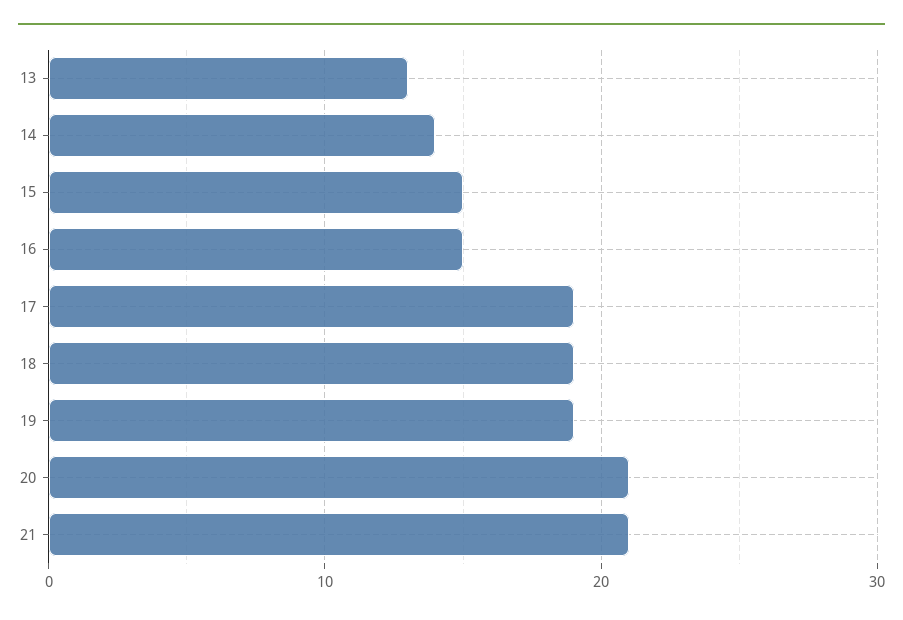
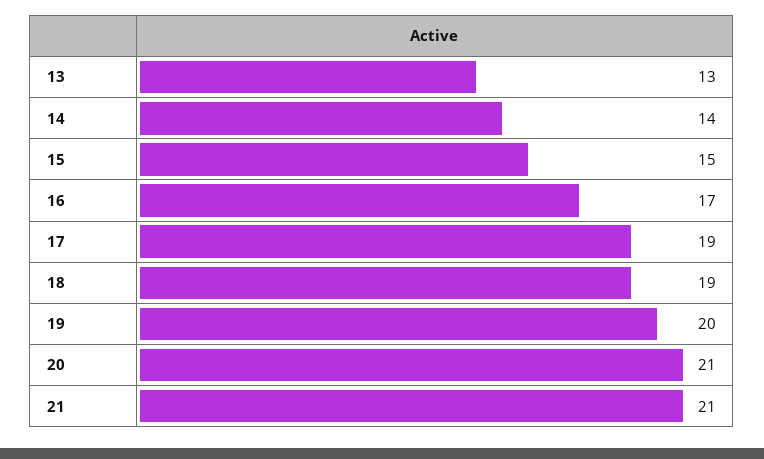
16: 15 -> 17
19: 19 -> 20

